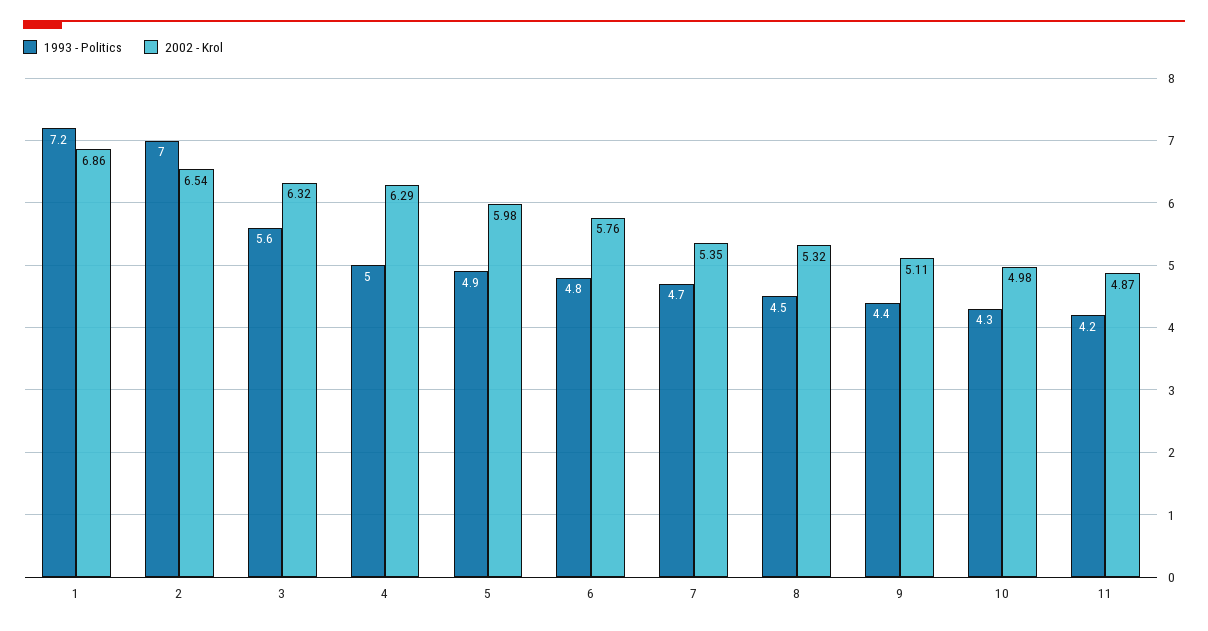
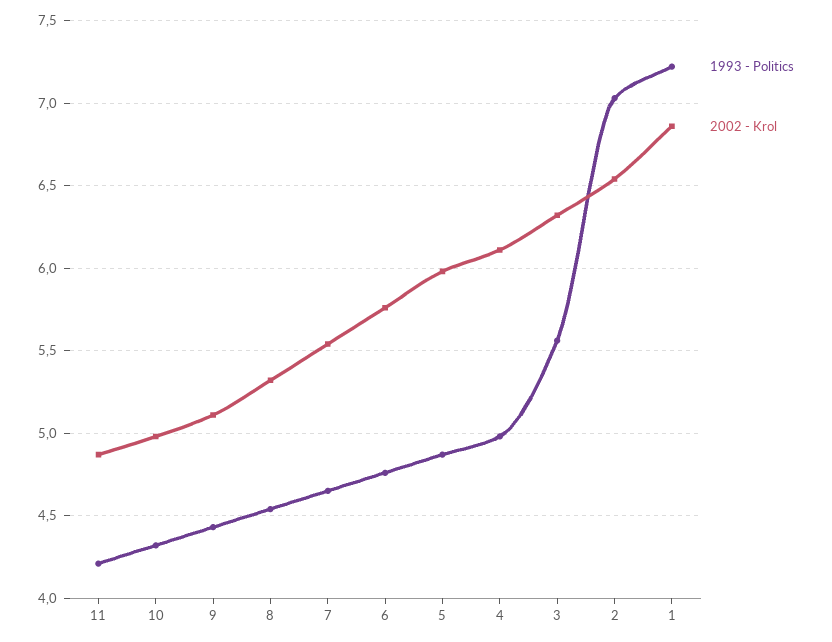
2002 - Krol, 4: 6.29 -> 6.1
2002 - Krol, 7: 5.35 -> 5.55

